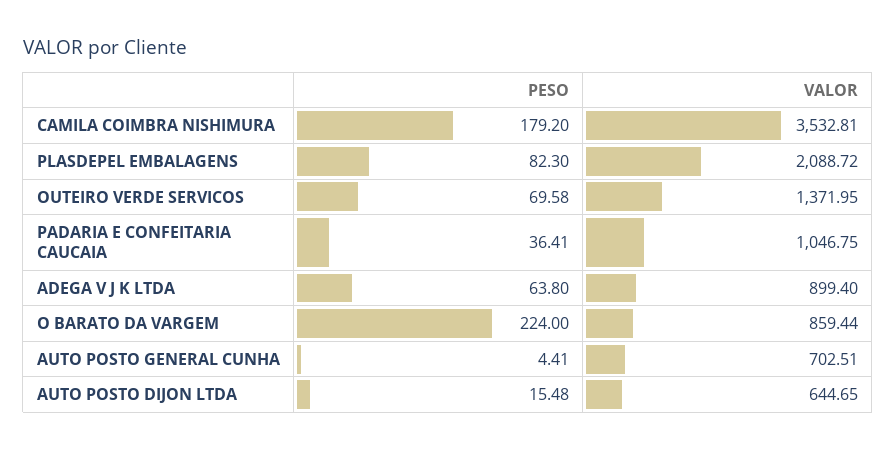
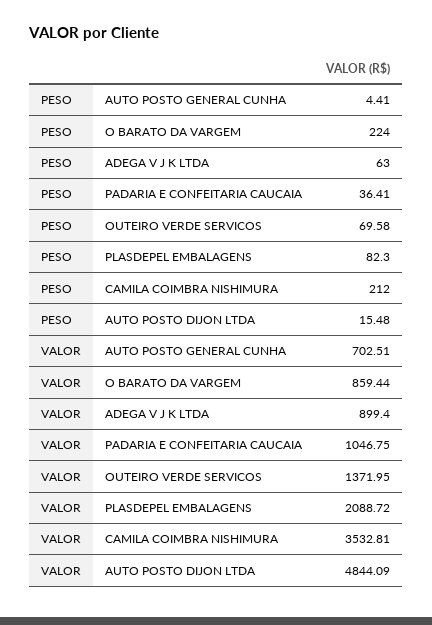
PESO, CAMILA COIMBRA NISHIMURA: 179.2 -> 212
PESO, ADEGA V J K LTDA: 63.8 -> 63
VALOR, AUTO POSTO DIJON LTDA: 644.65 -> 4844.09

